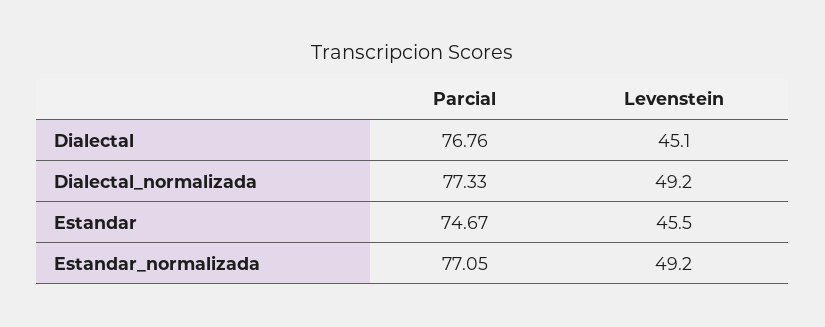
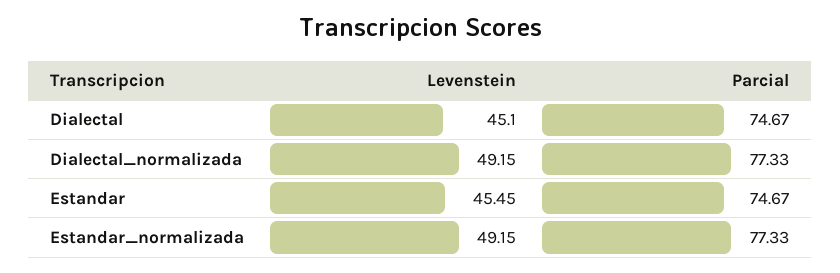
Parcial, Dialectal: 76.76 -> 74.67
Parcial, Estandar_normalizada: 77.05 -> 77.33

